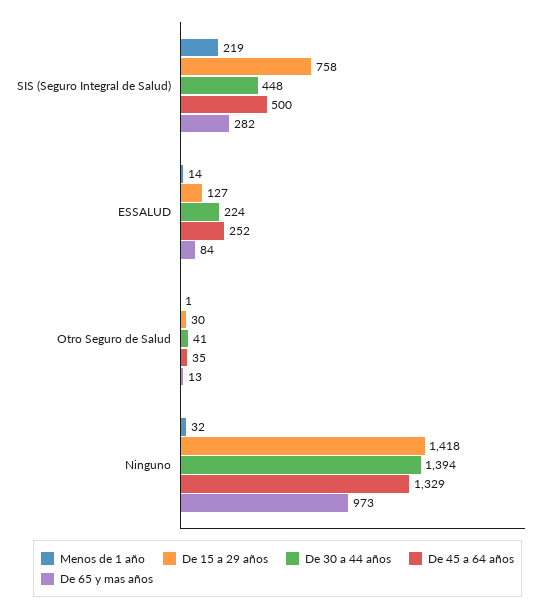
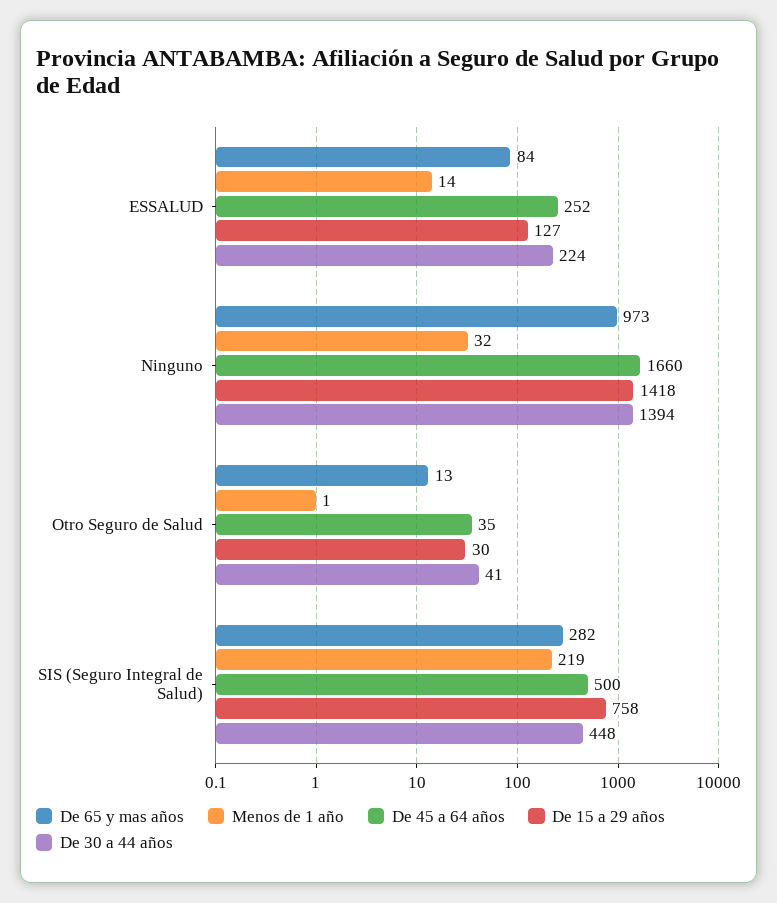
De 45 a 64 años, Ninguno: 1329 -> 1660

